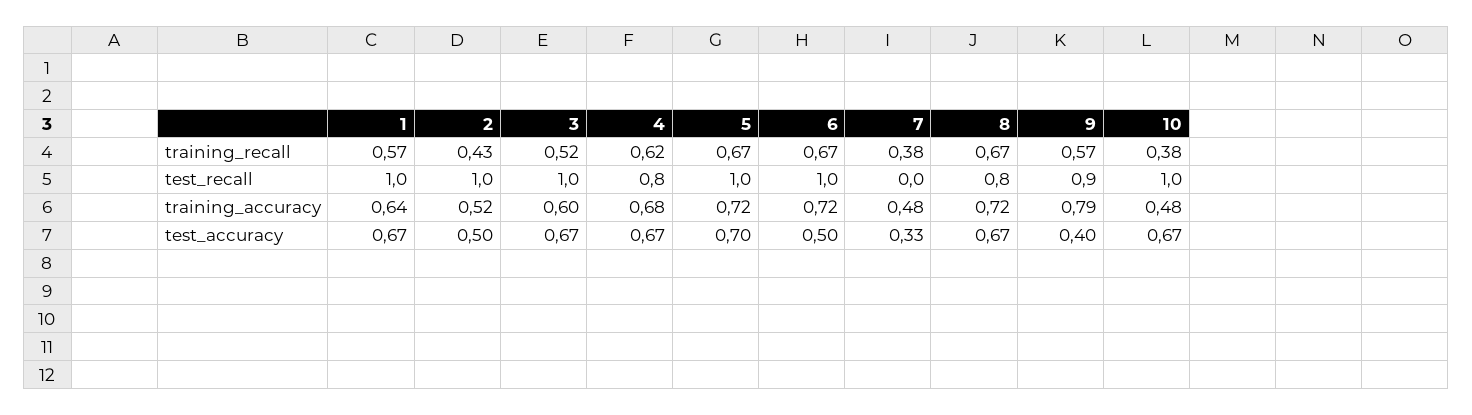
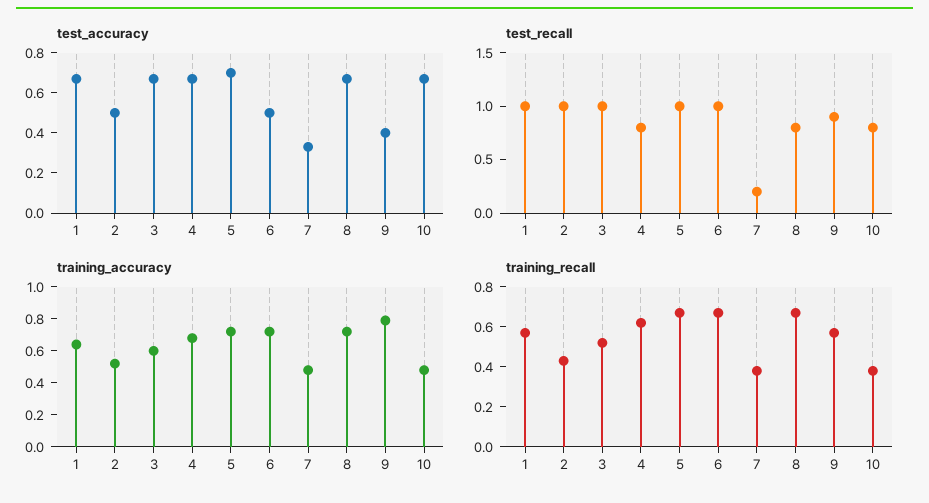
test_recall, 7: 0 -> 0.2
test_recall, 10: 1 -> 0.8

